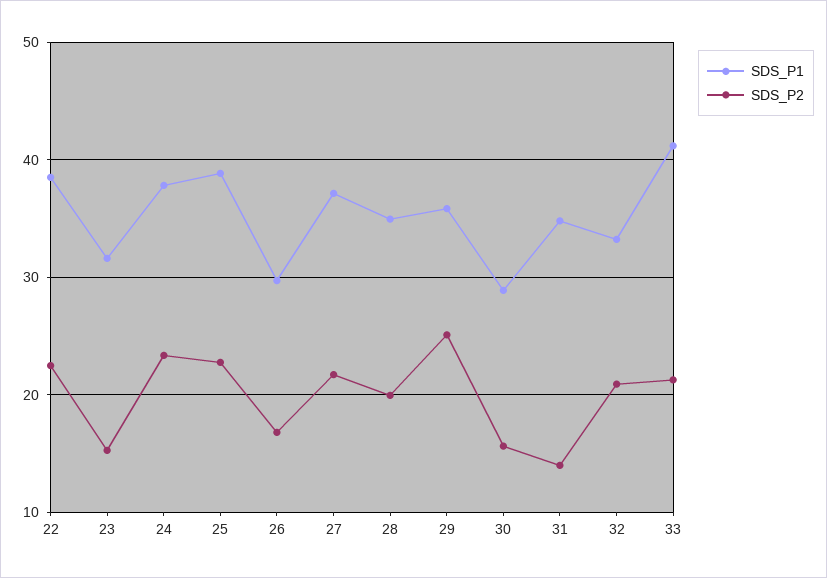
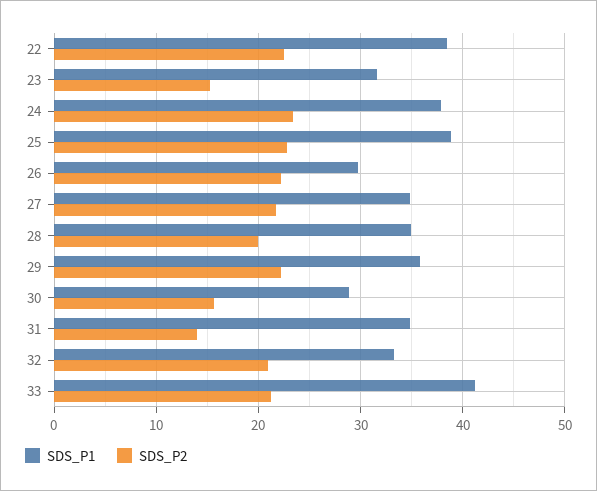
SDS_P2, 26: 17 -> 22
SDS_P1, 27: 37 -> 35
SDS_P2, 29: 25 -> 22

